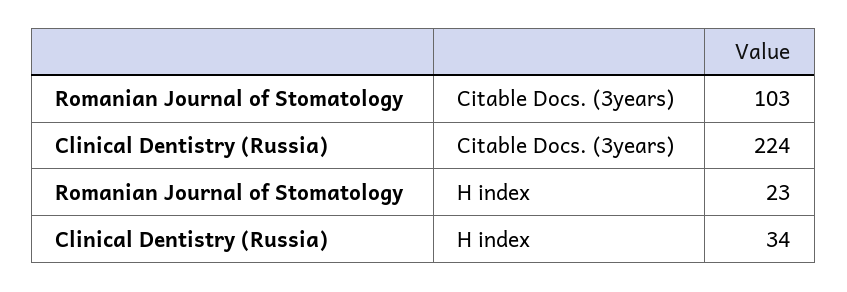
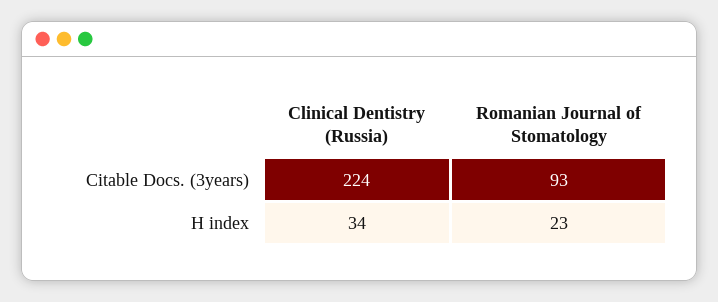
Romanian Journal of Stomatology, Citable Docs. (3years): 103 -> 93

